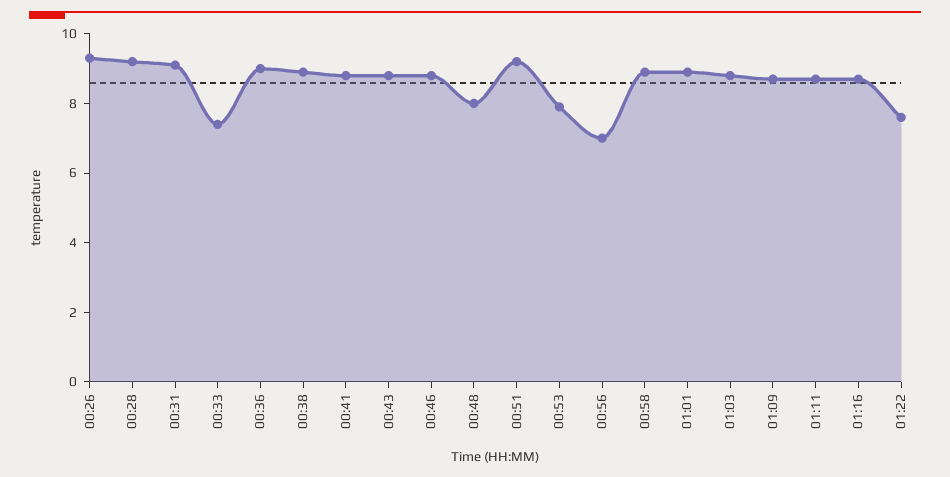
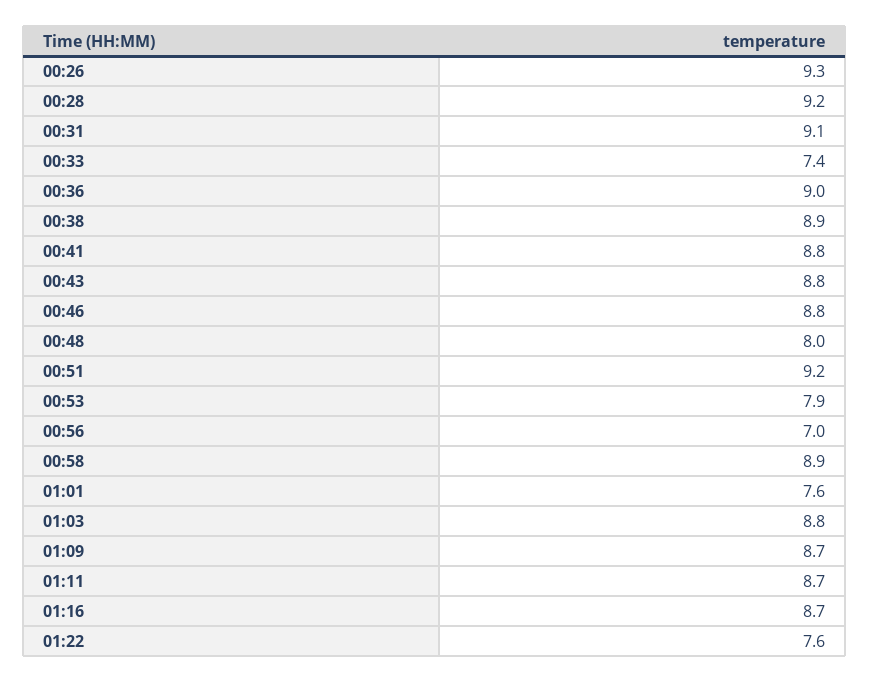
01:01: 9 -> 7.6

